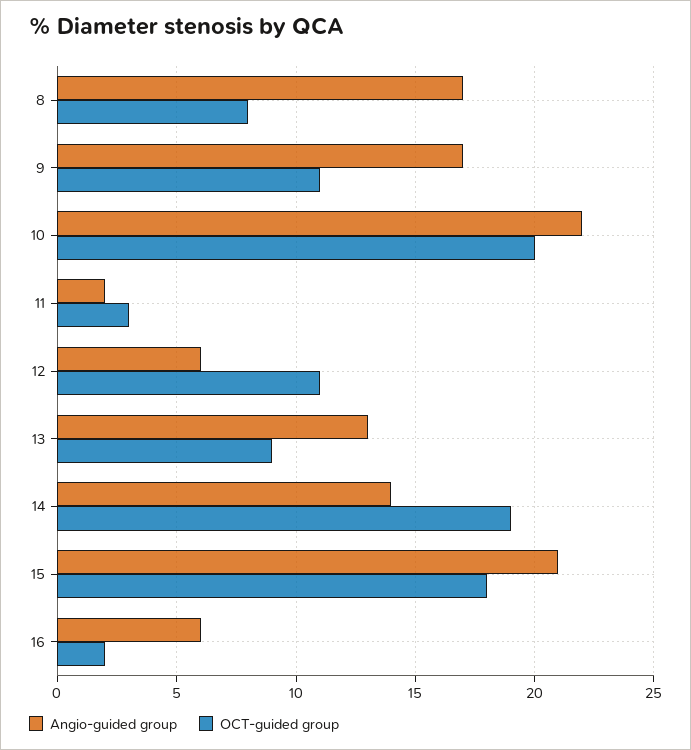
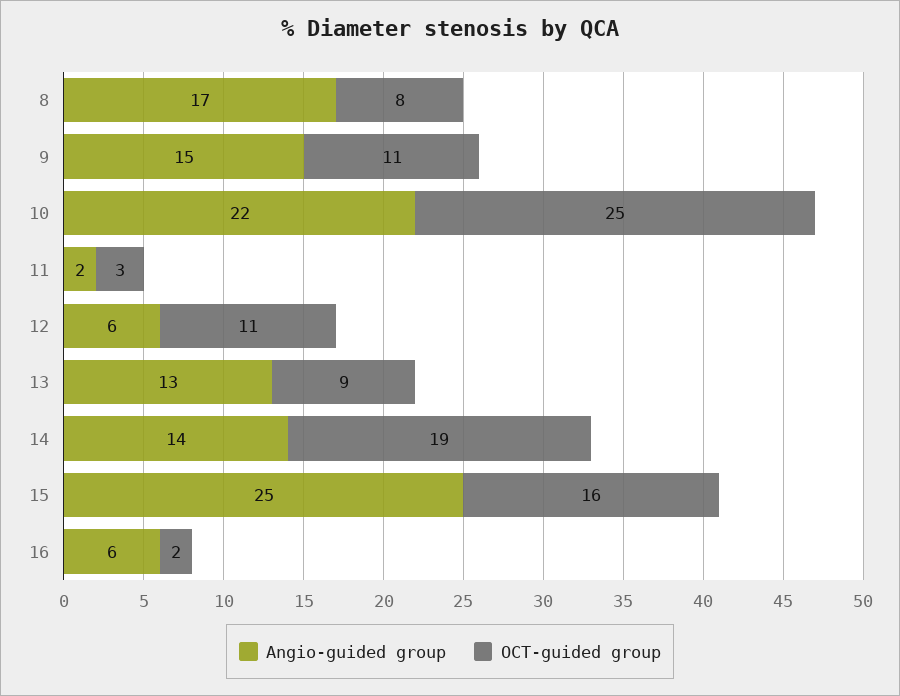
Angio-guided group, 9: 17 -> 15
OCT-guided group, 10: 20 -> 25
Angio-guided group, 15: 21 -> 25
OCT-guided group, 15: 18 -> 16

